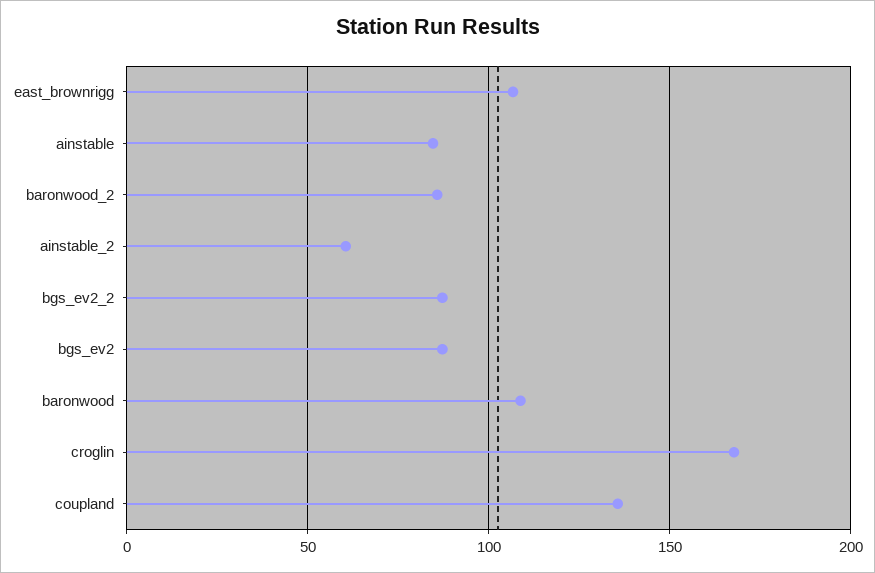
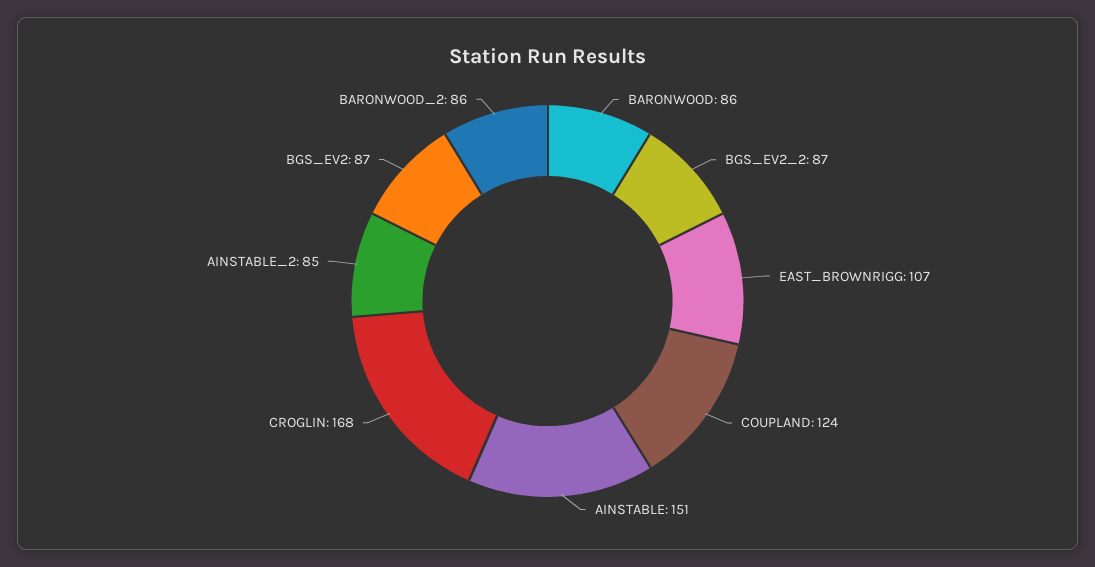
ainstable: 85 -> 151
ainstable_2: 60 -> 85
baronwood: 110 -> 86
coupland: 135 -> 124

